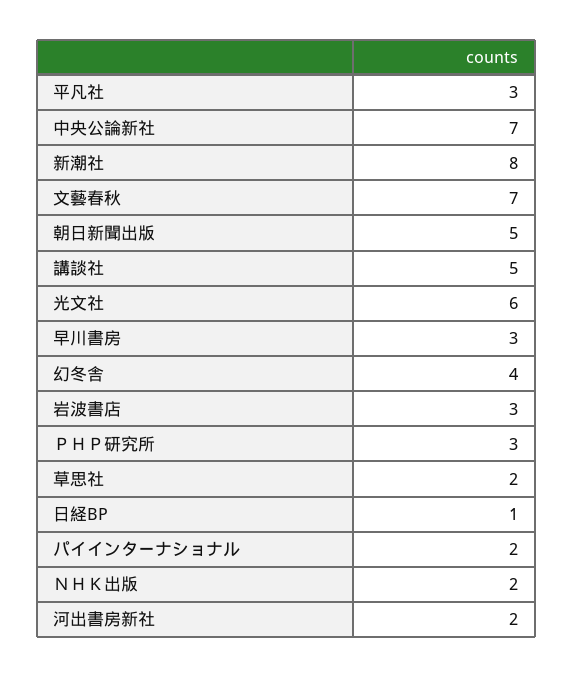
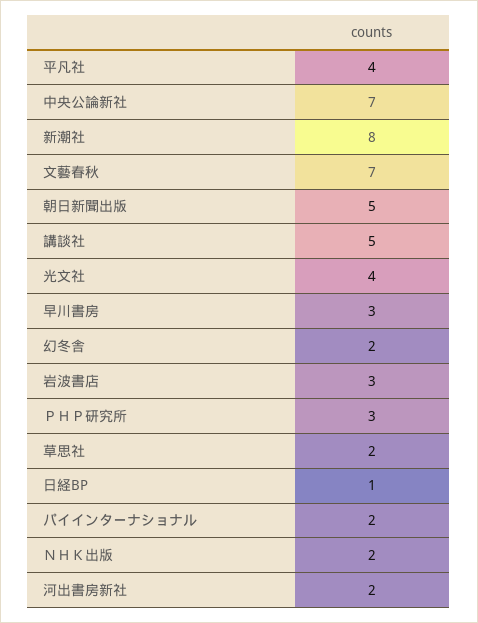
平凡社: 3 -> 4
光文社: 6 -> 4
幻冬舎: 4 -> 2

